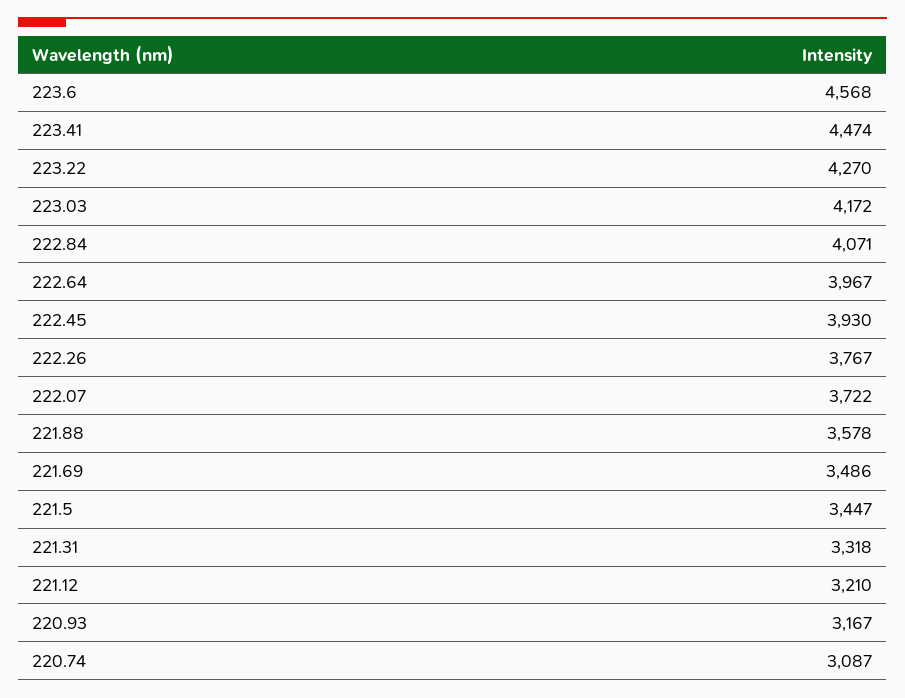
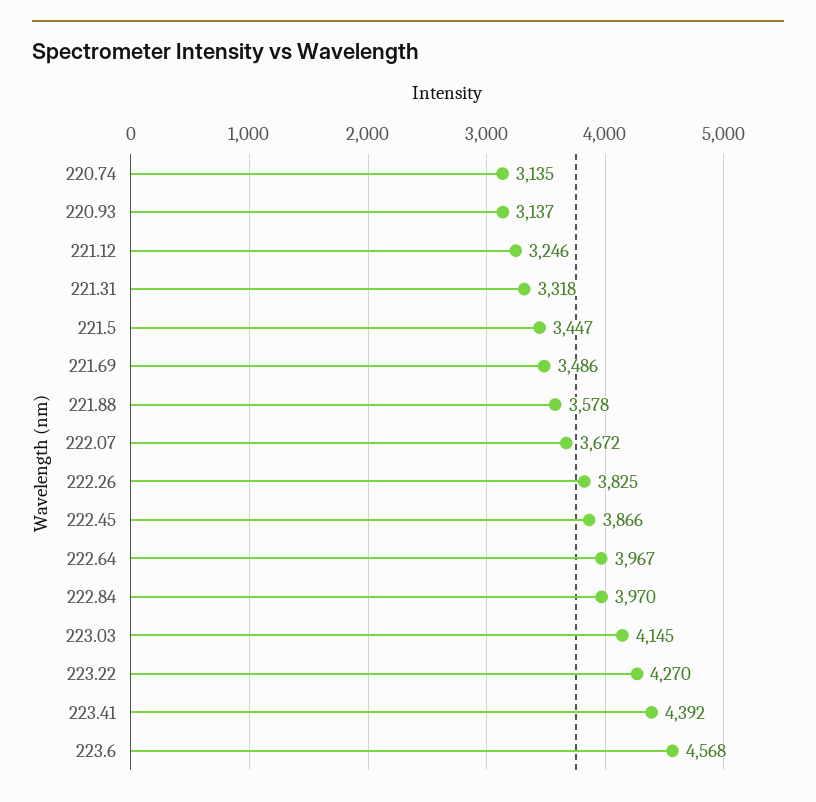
223.41: 4474 -> 4392
223.03: 4172 -> 4145
222.84: 4071 -> 3970
222.45: 3930 -> 3866
222.26: 3767 -> 3825
222.07: 3722 -> 3672
221.12: 3210 -> 3246
220.93: 3167 -> 3137
220.74: 3087 -> 3135

